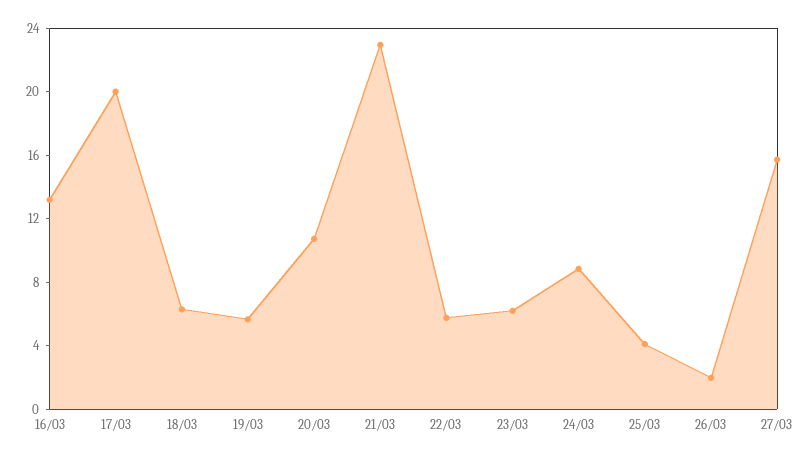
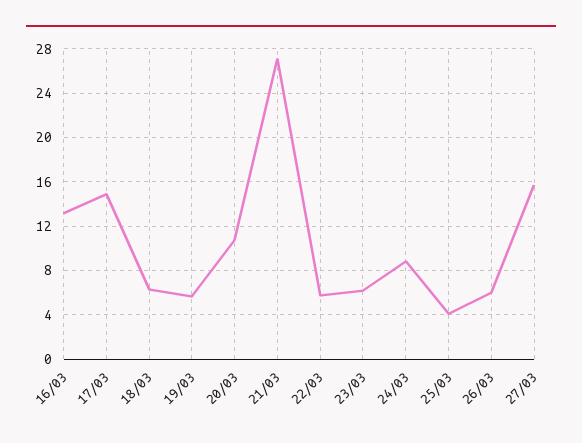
17/03: 20 -> 15
21/03: 23 -> 27
26/03: 2 -> 6

